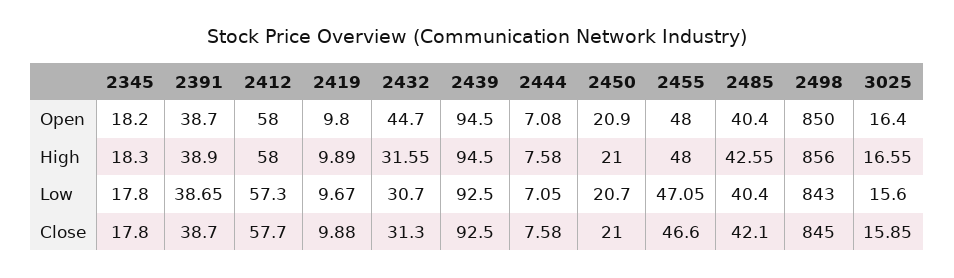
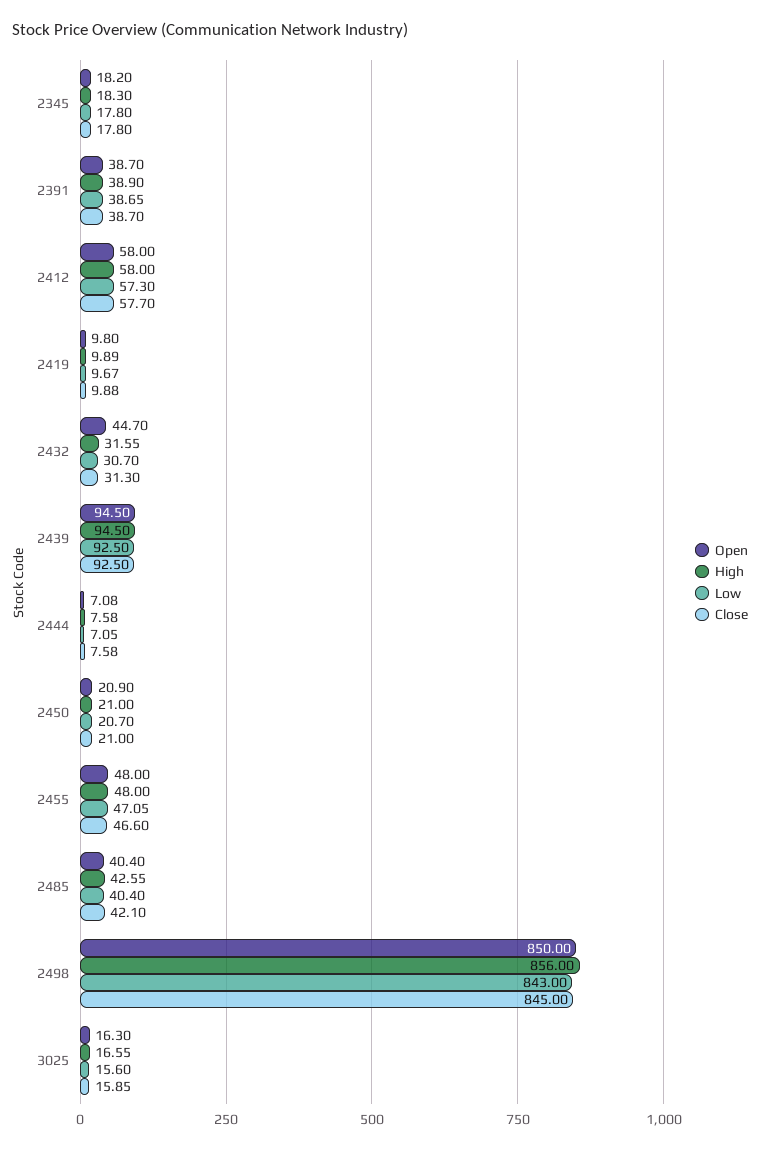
Open, 3025: 16.4 -> 16.3

